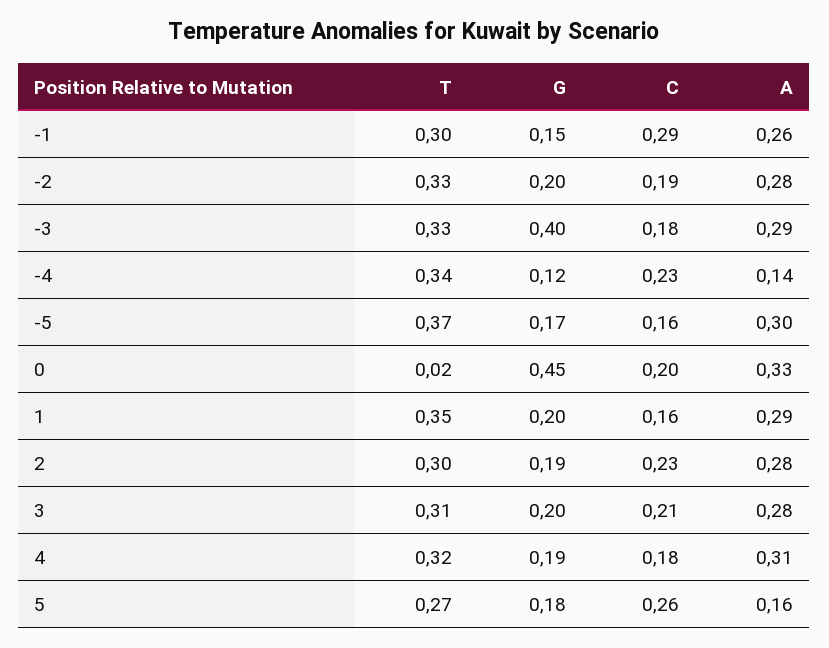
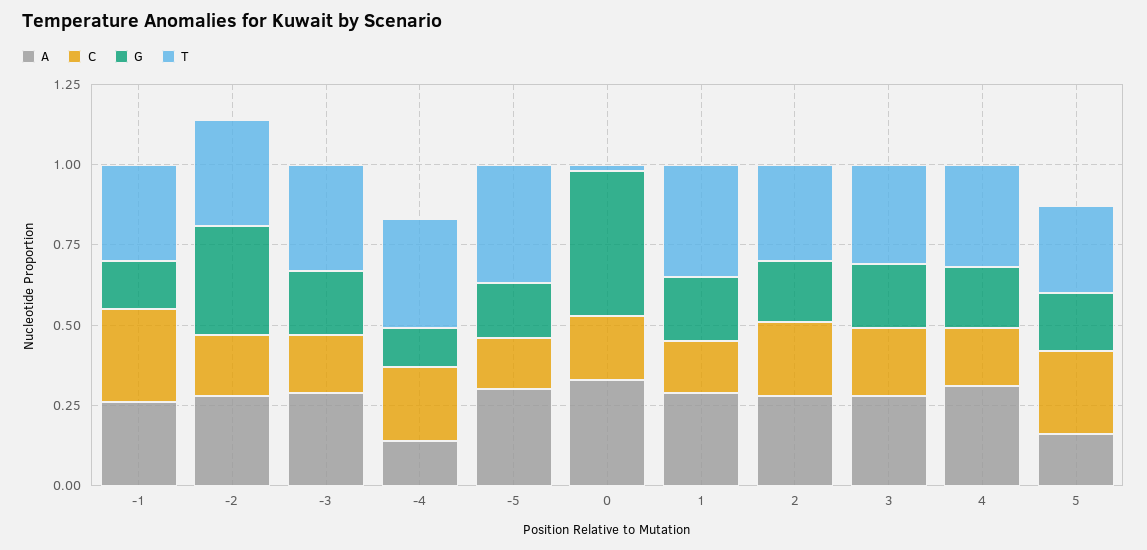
G, -2: 0.2 -> 0.35
G, -3: 0.4 -> 0.2

